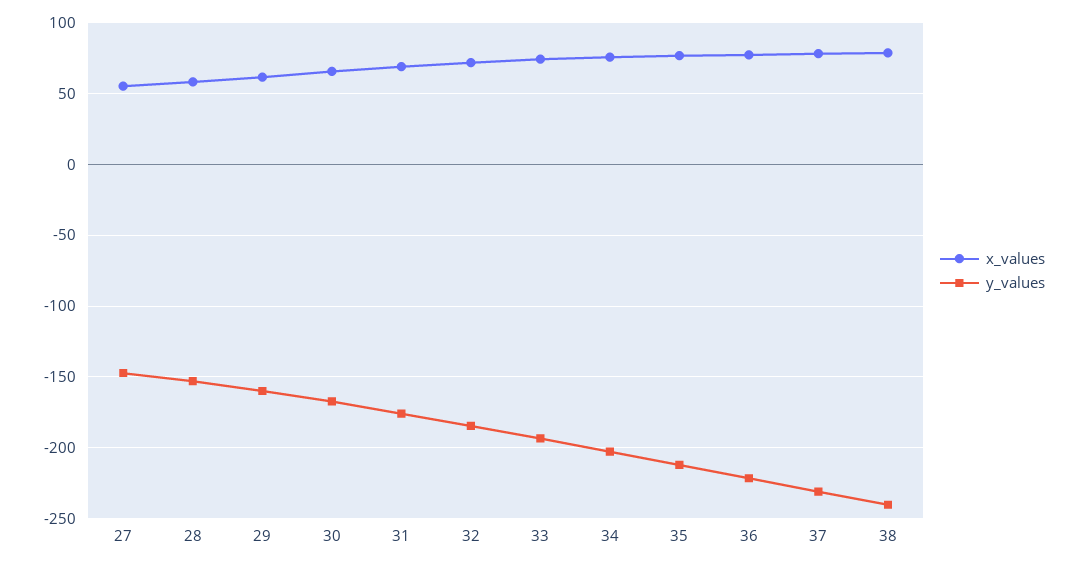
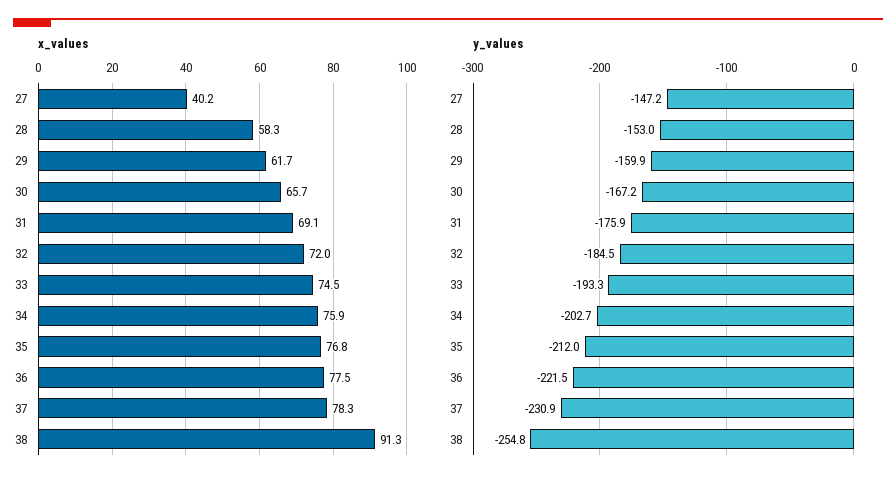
x_values, 27: 55 -> 40.2
x_values, 38: 80 -> 91.3
y_values, 38: -240 -> -254.8

